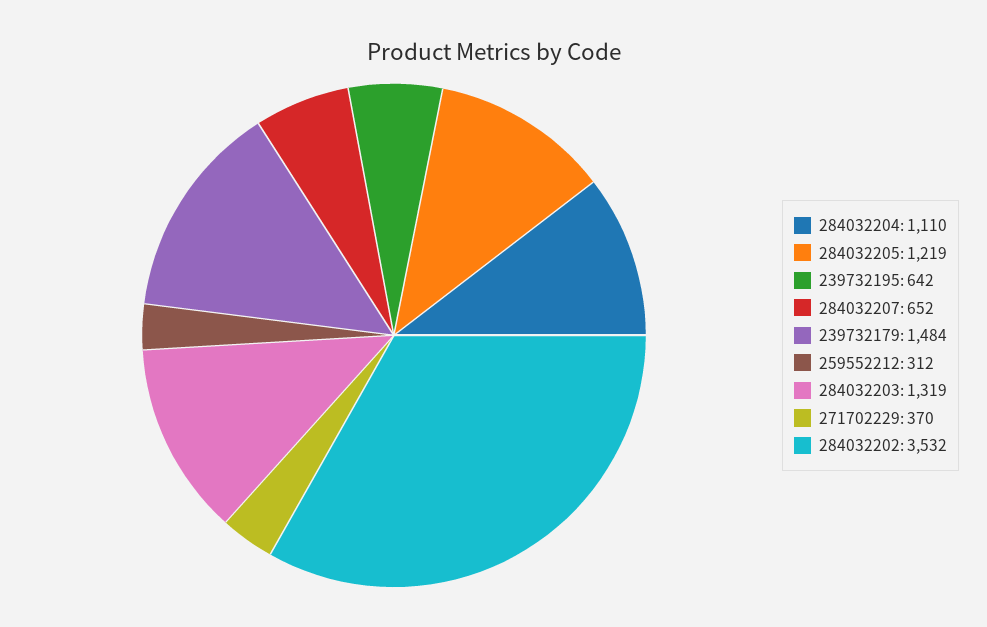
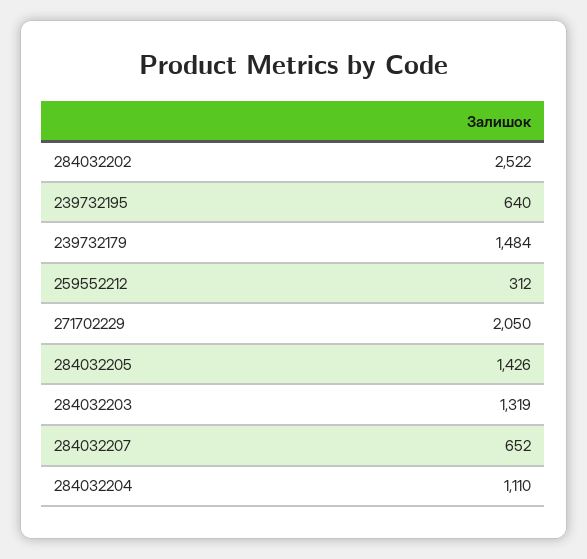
284032205: 1219 -> 1426
239732195: 642 -> 640
271702229: 370 -> 2050
284032202: 3532 -> 2522

